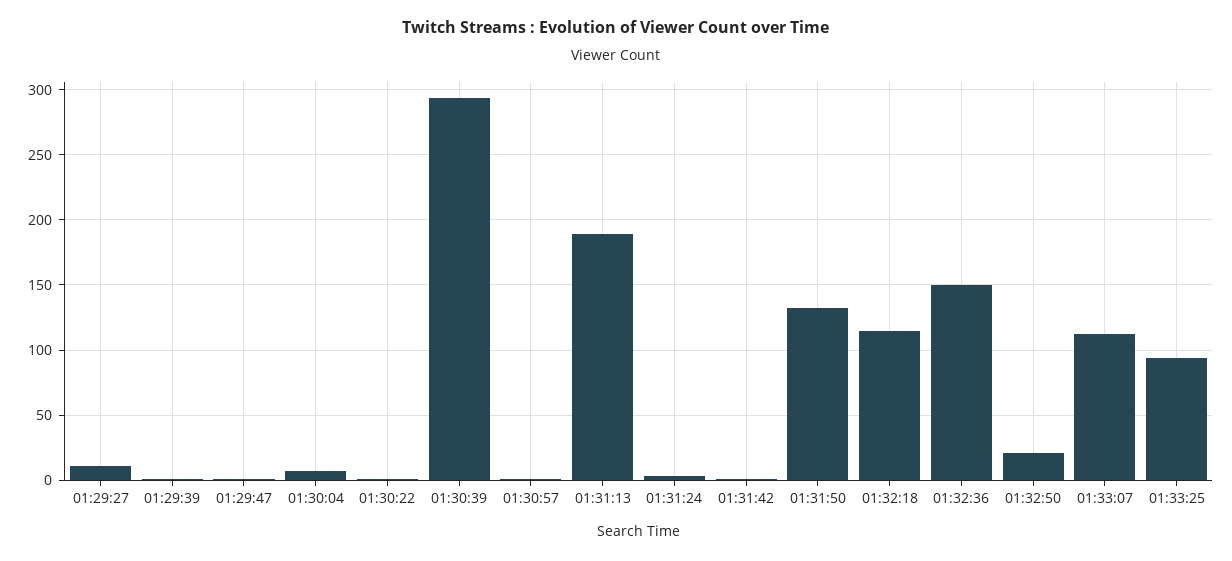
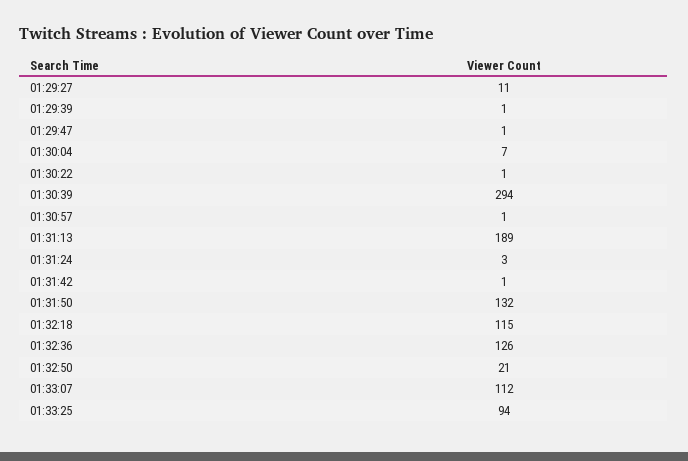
01:32:36: 150 -> 126

